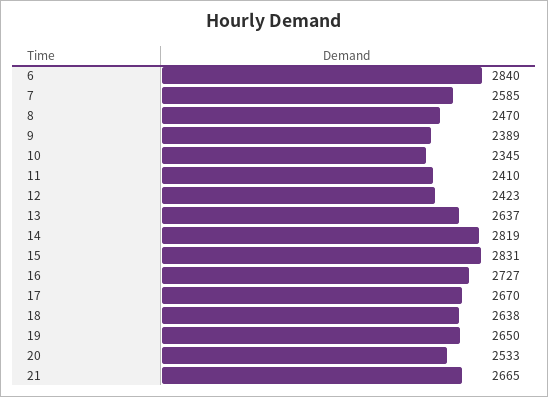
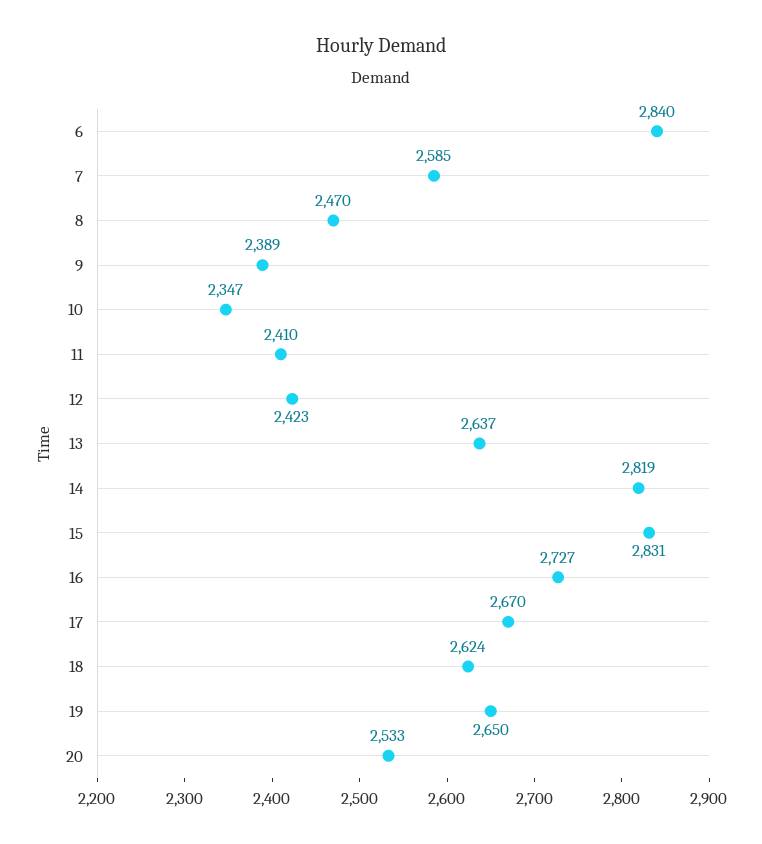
10: 2345 -> 2347
18: 2638 -> 2624
21: 2665 -> none

